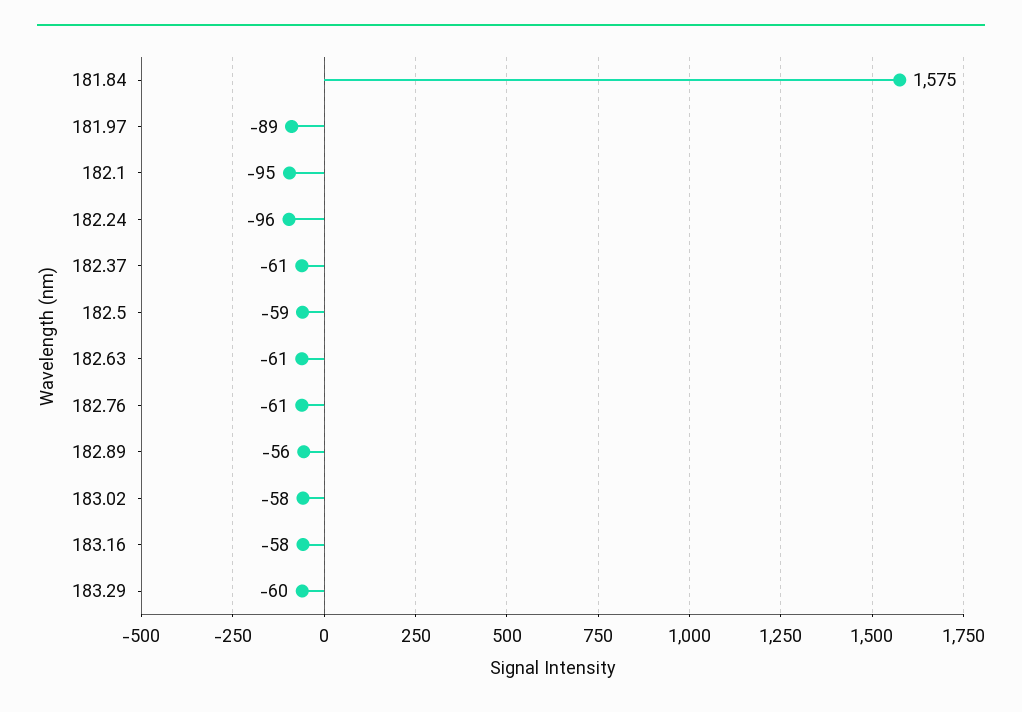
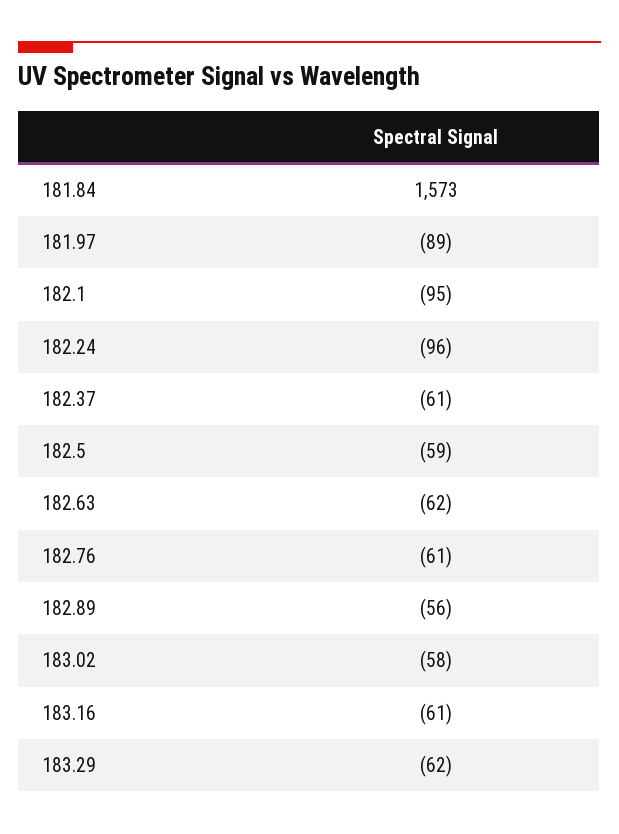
181.84: 1575 -> 1573
182.63: -61 -> -62
183.16: -58 -> -61
183.29: -60 -> -62

